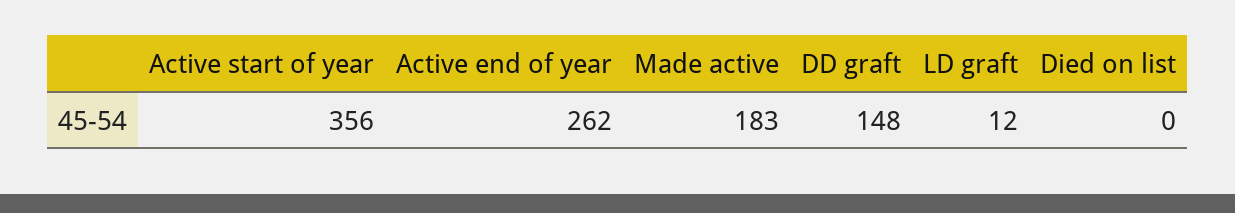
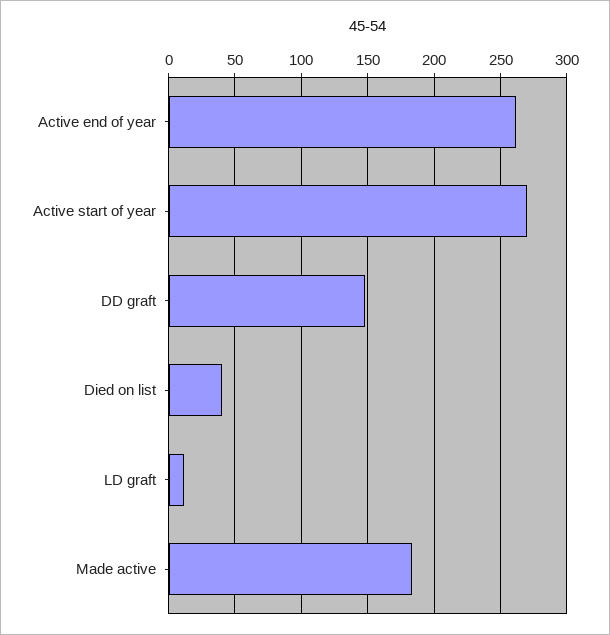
Active start of year: 356 -> 270
Died on list: 0 -> 40

